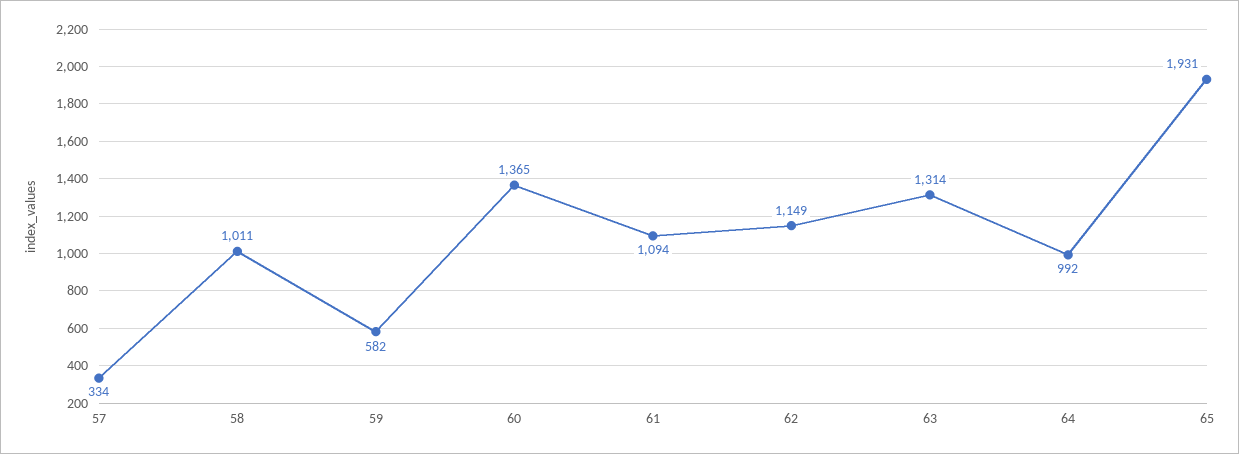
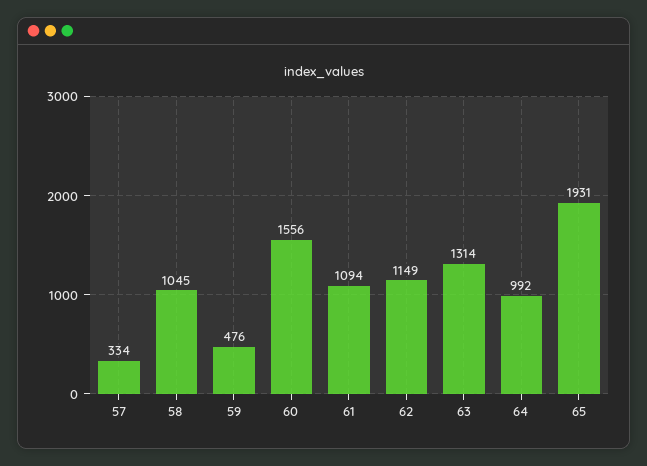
58: 1011 -> 1045
59: 582 -> 476
60: 1365 -> 1556

